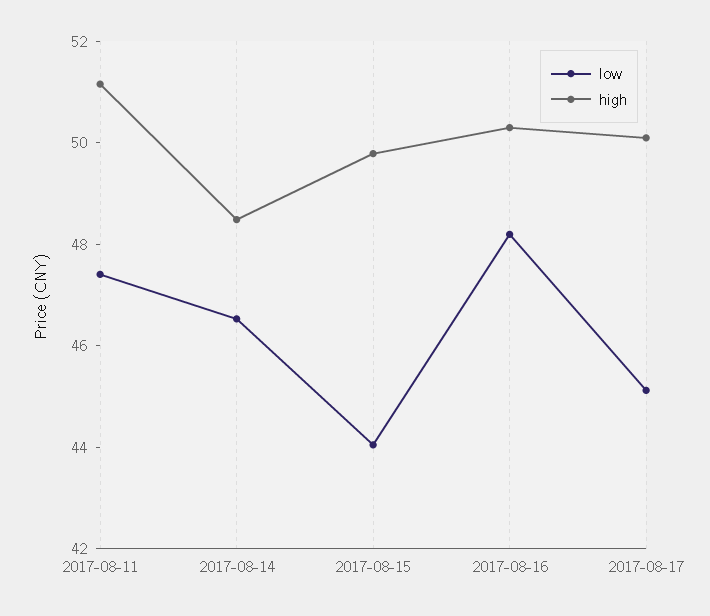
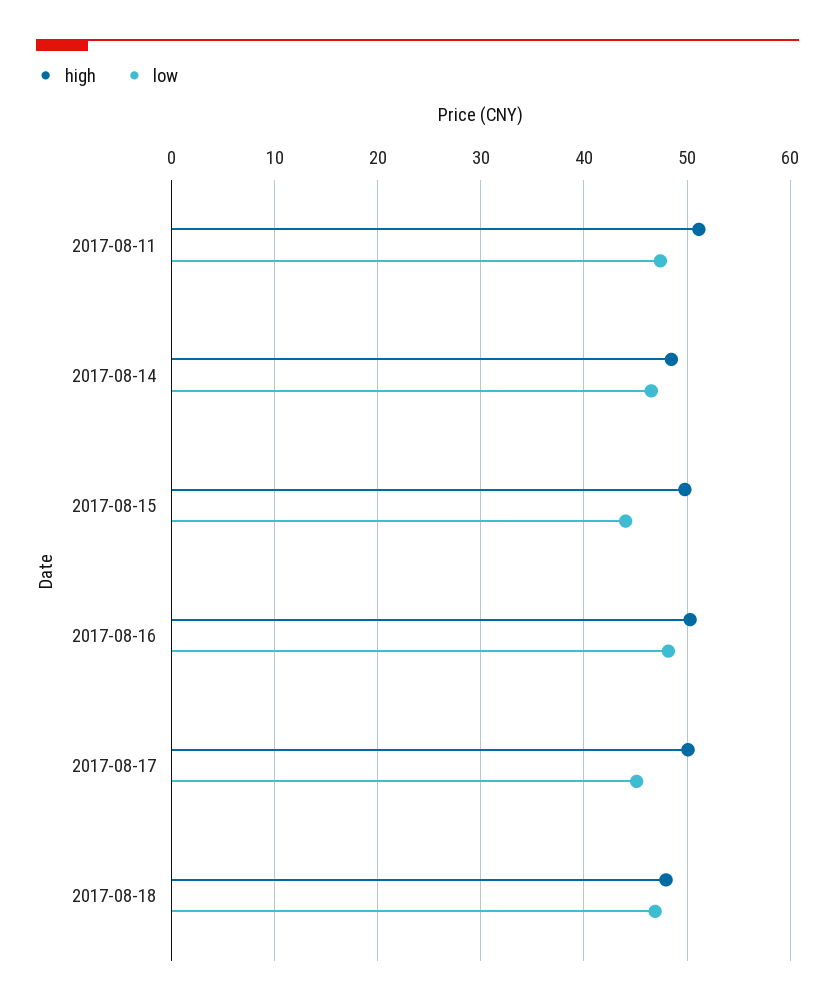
high, 2017-08-18: none -> 48
low, 2017-08-18: none -> 47

